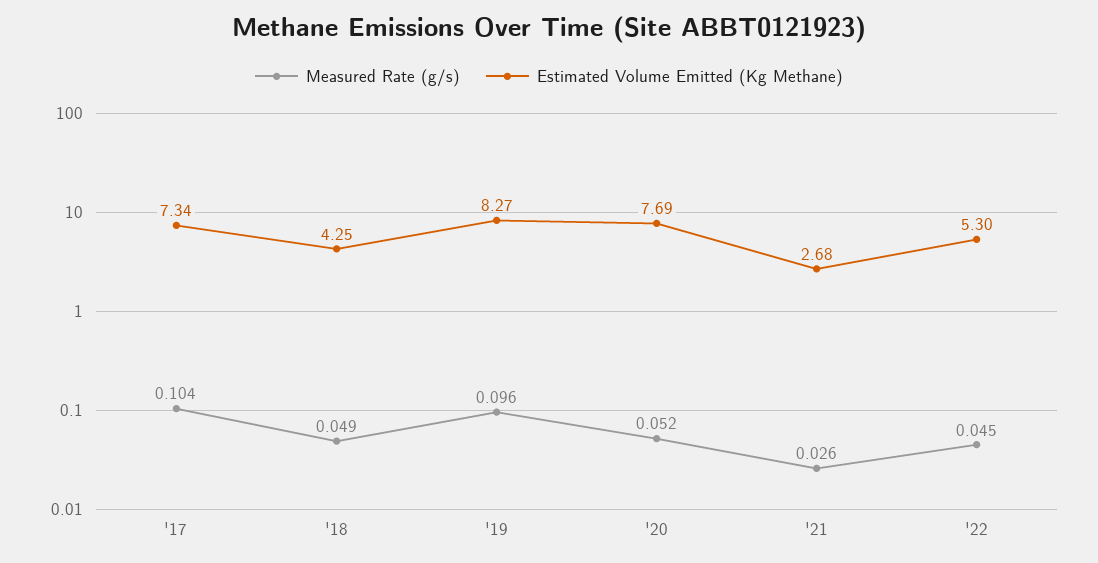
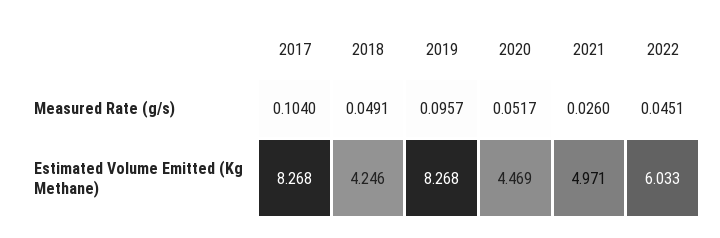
Estimated Volume Emitted (Kg Methane), '17: 7.34 -> 8.268
Estimated Volume Emitted (Kg Methane), '20: 7.69 -> 4.469
Estimated Volume Emitted (Kg Methane), '21: 2.68 -> 4.971
Estimated Volume Emitted (Kg Methane), '22: 5.3 -> 6.033

